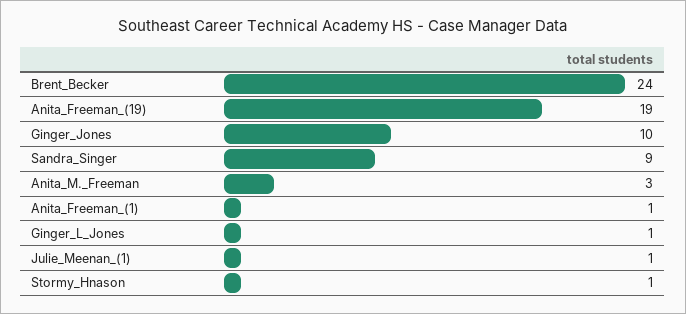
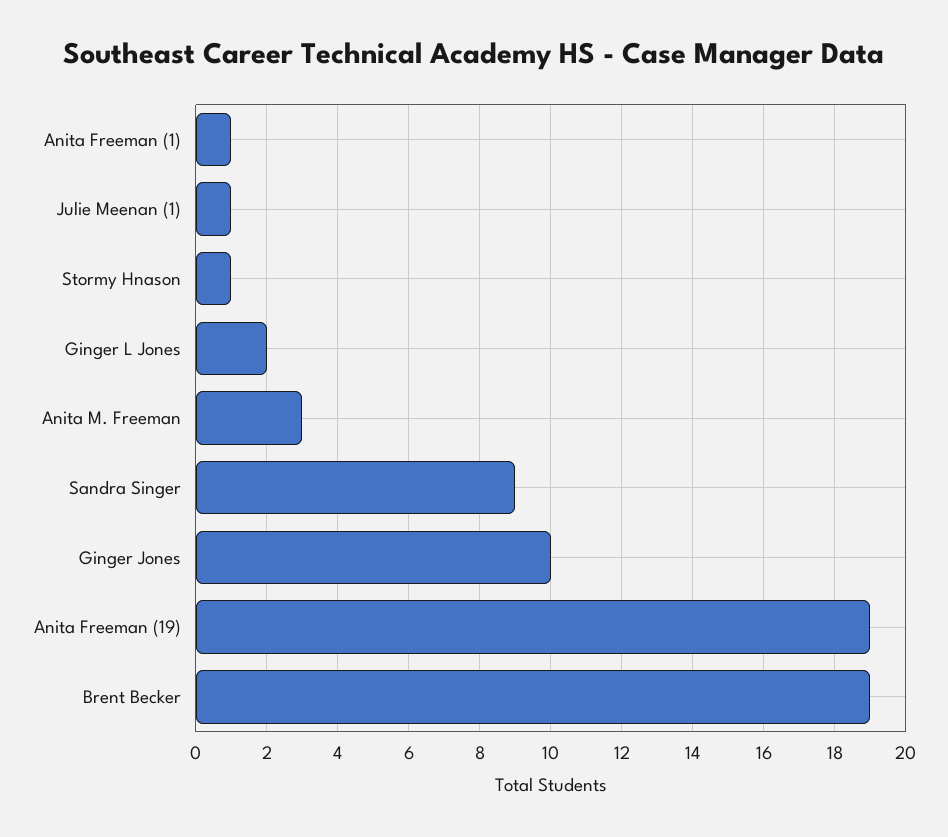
Brent_Becker: 24 -> 19
Ginger_L_Jones: 1 -> 2

